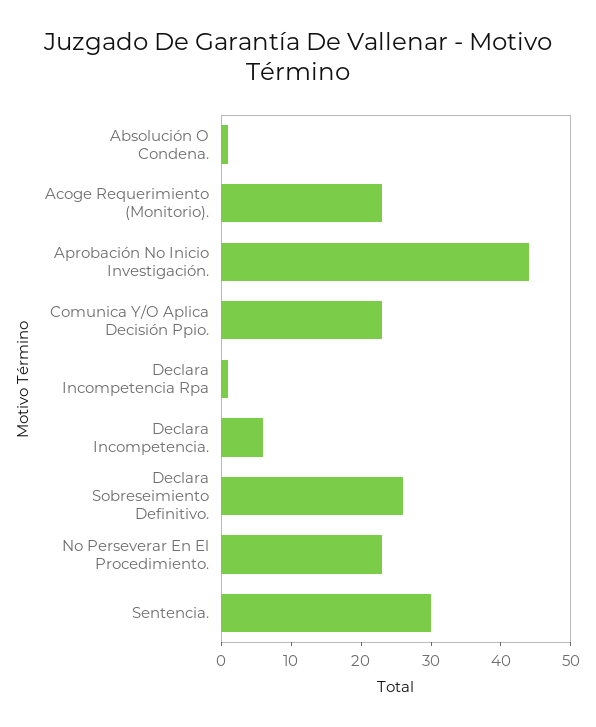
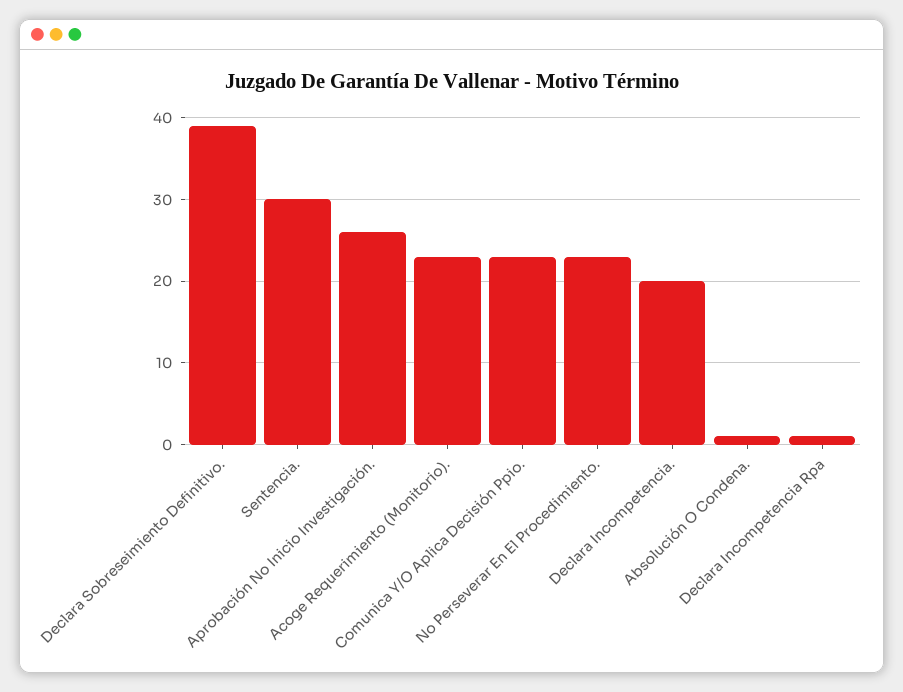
Aprobación No Inicio Investigación.: 45 -> 26
Declara Incompetencia.: 5 -> 20
Declara Sobreseimiento Definitivo.: 25 -> 39

